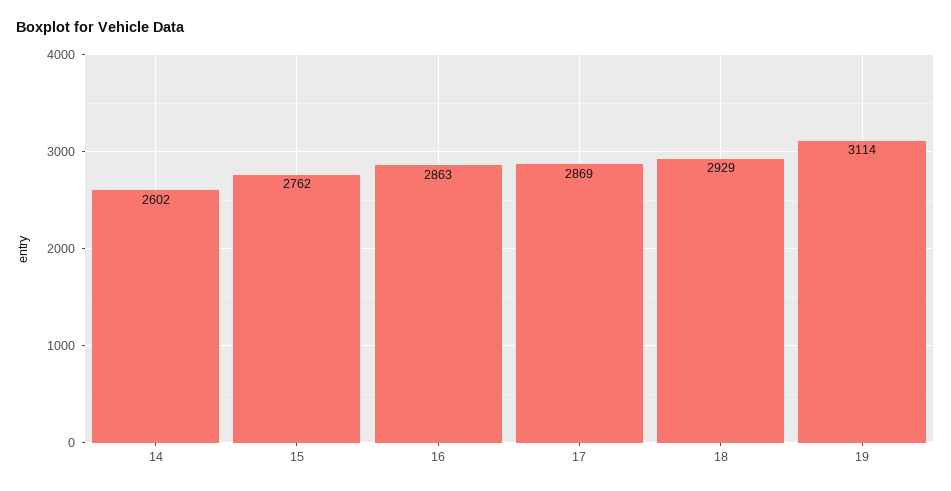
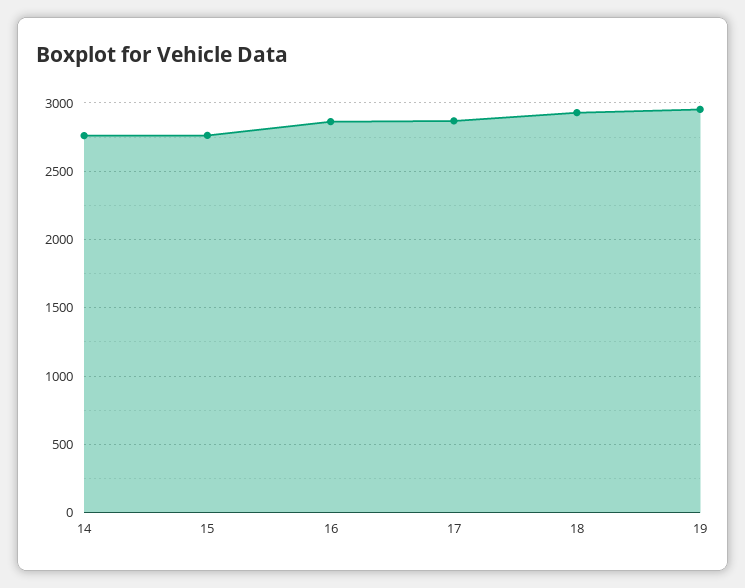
14: 2602 -> 2750
19: 3114 -> 2950

